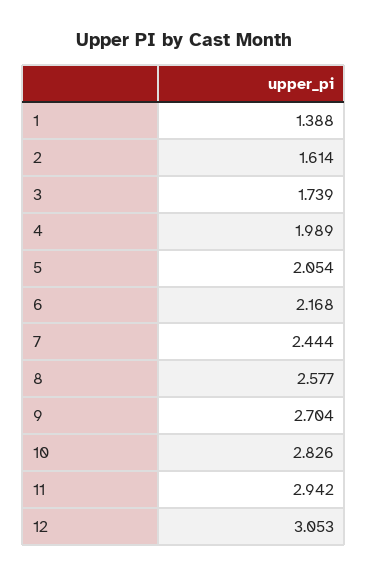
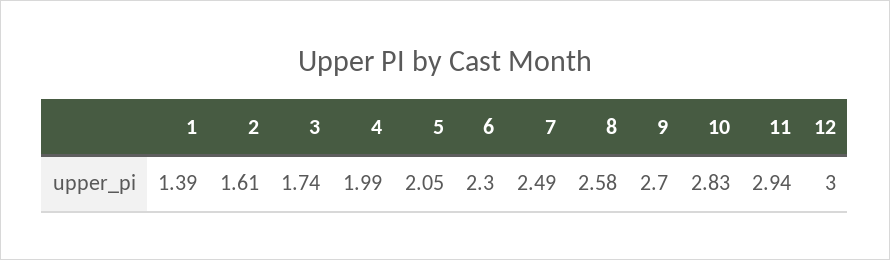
6: 2.168 -> 2.3
7: 2.444 -> 2.49
12: 3.053 -> 3

